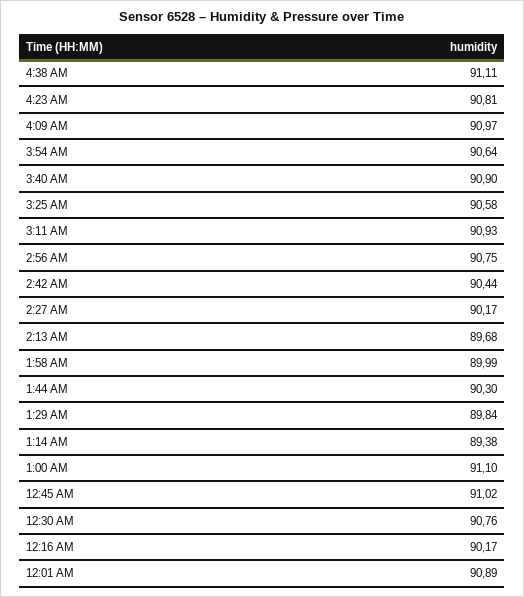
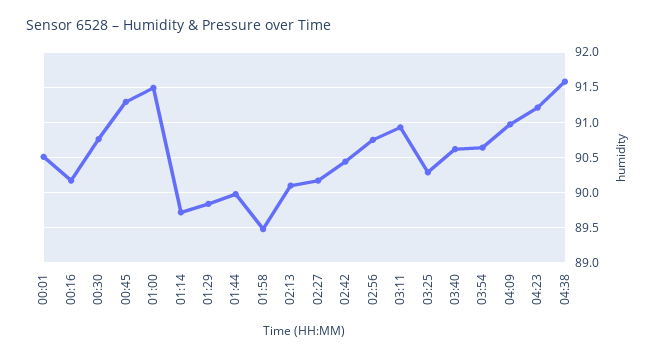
4:38 AM: 91.11 -> 91.6
4:23 AM: 90.81 -> 91.2
3:40 AM: 90.9 -> 90.6
3:25 AM: 90.58 -> 90.3
2:13 AM: 89.68 -> 90.1
1:58 AM: 89.99 -> 89.5
1:44 AM: 90.3 -> 90
1:14 AM: 89.38 -> 89.7
1:00 AM: 91.1 -> 91.5
12:45 AM: 91.02 -> 91.3
12:01 AM: 90.89 -> 90.5

